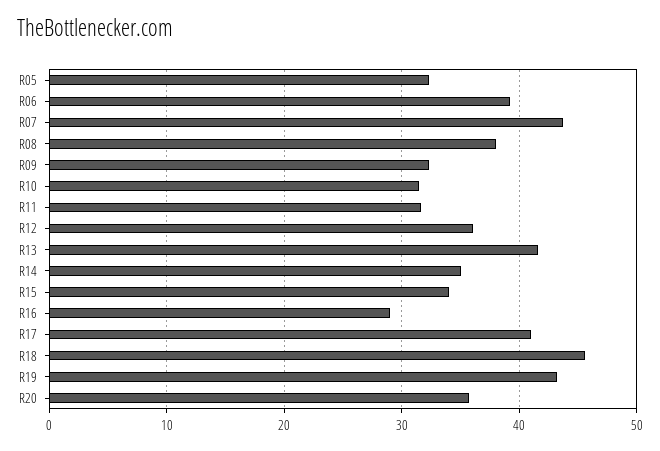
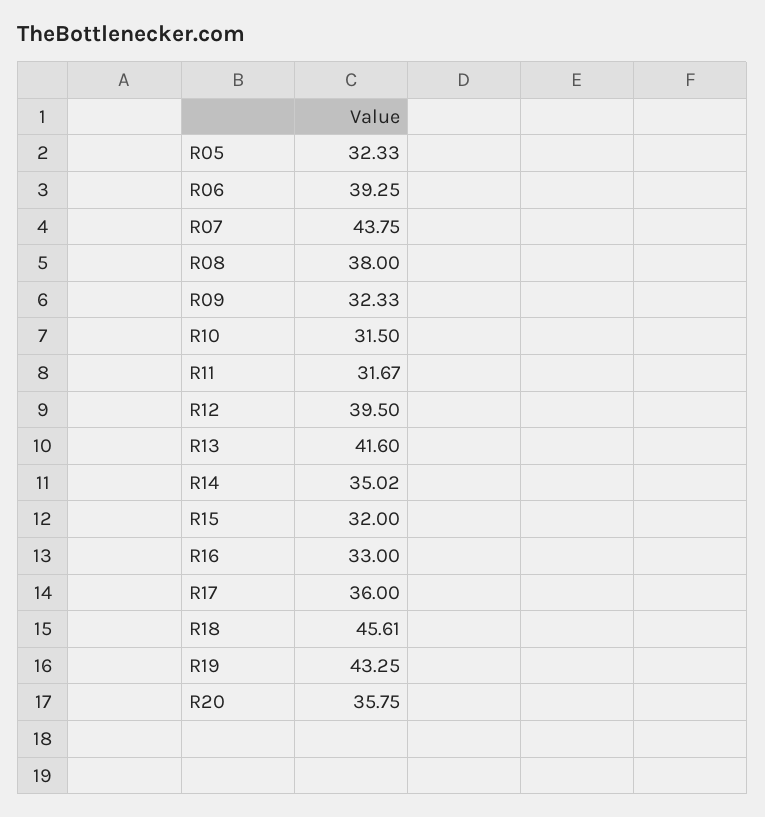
R12: 36 -> 39.5
R15: 34 -> 32
R16: 29 -> 33
R17: 41 -> 36

